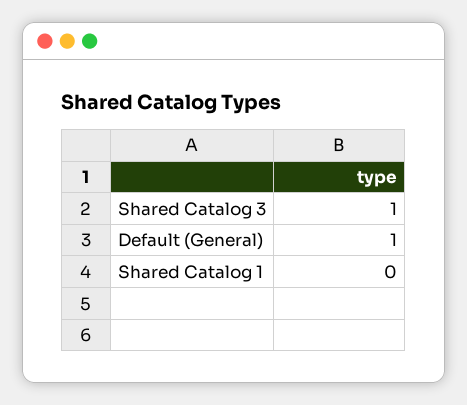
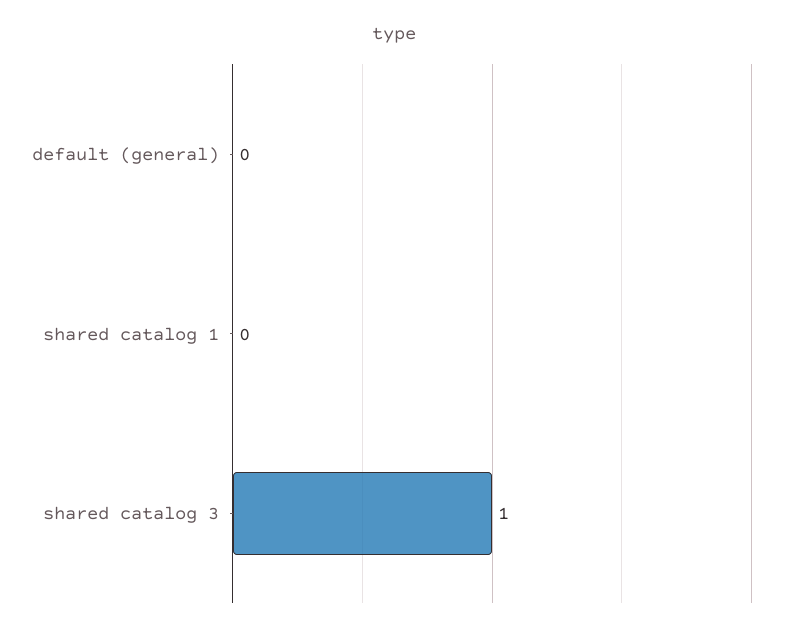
Default (General): 1 -> 0

